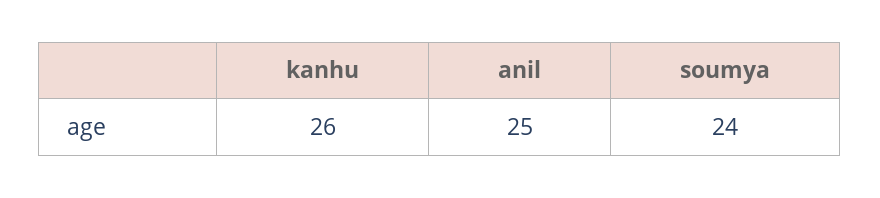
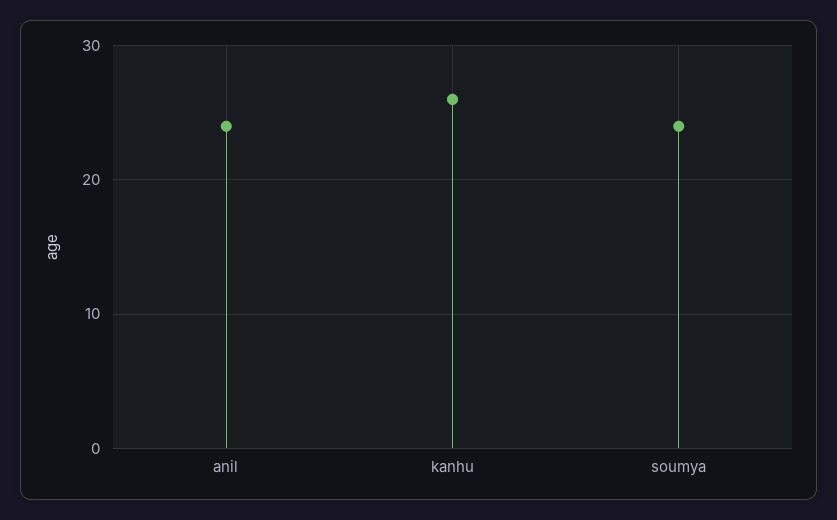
anil: 25 -> 24

